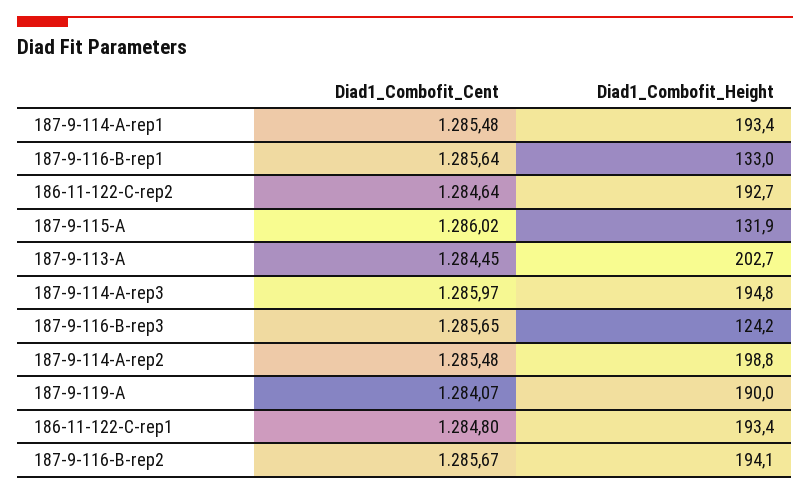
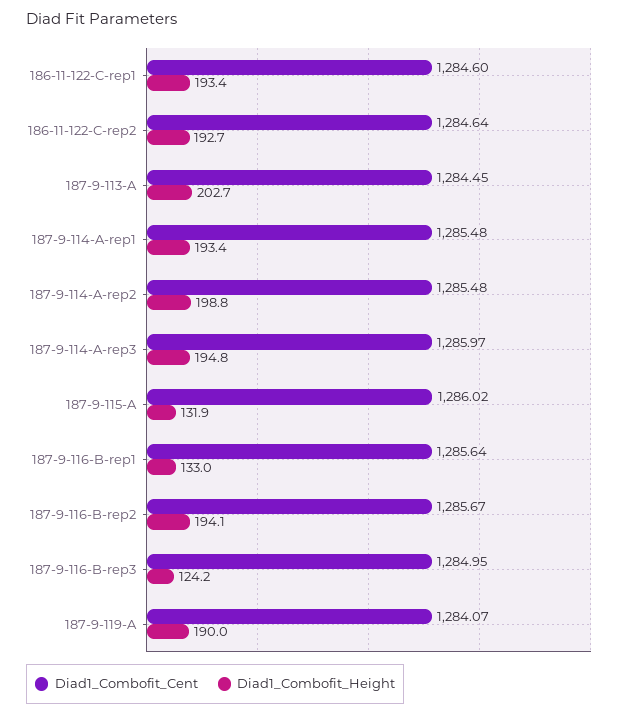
Diad1_Combofit_Cent, 187-9-116-B-rep3: 1285.65 -> 1284.95
Diad1_Combofit_Cent, 186-11-122-C-rep1: 1284.8 -> 1284.6

